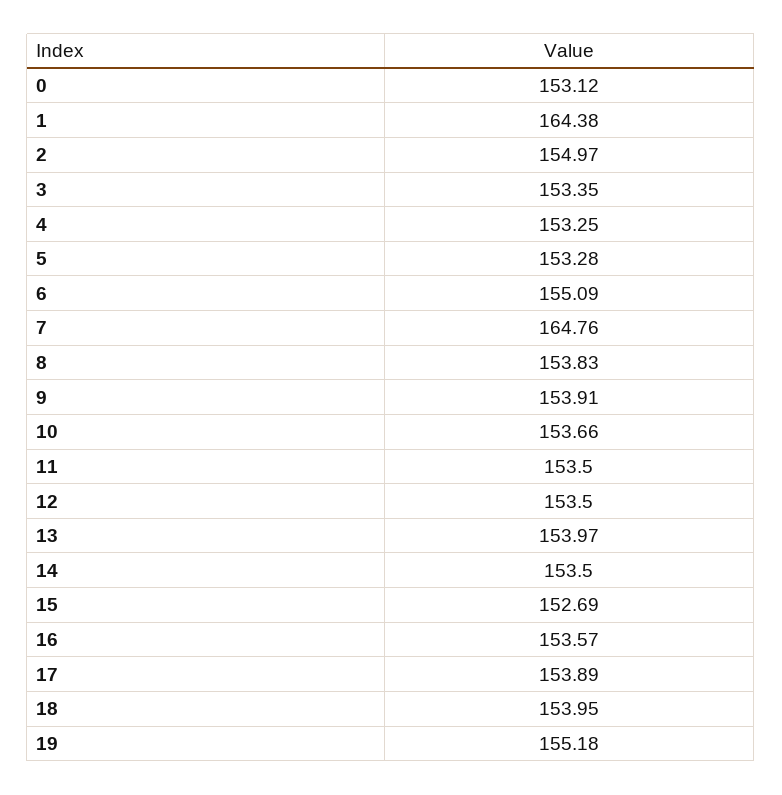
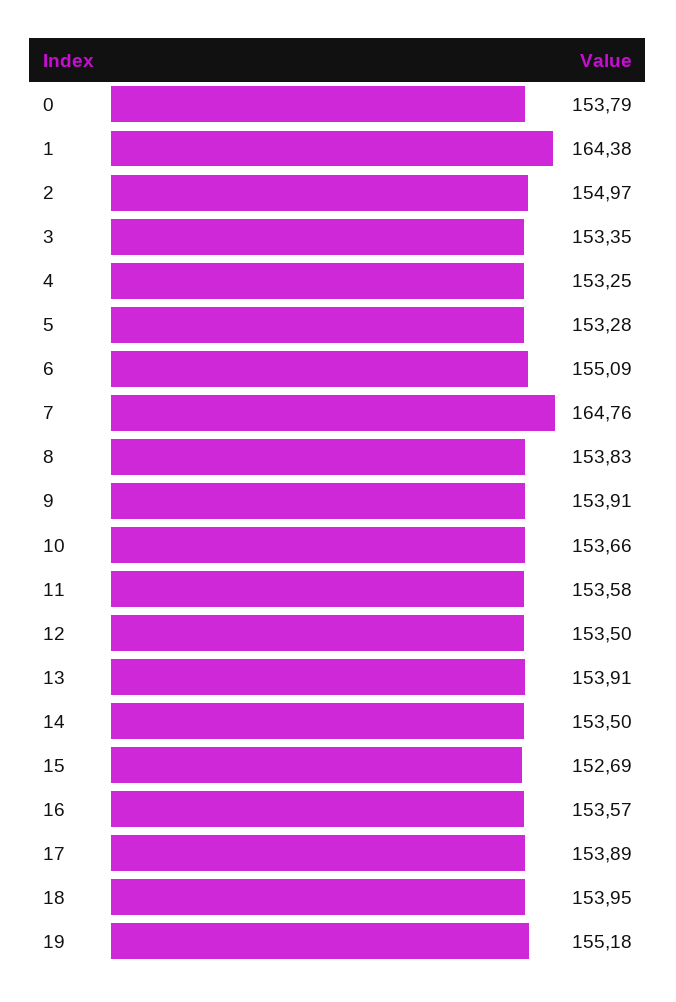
0: 153.12 -> 153.79
11: 153.5 -> 153.58
13: 153.97 -> 153.91

